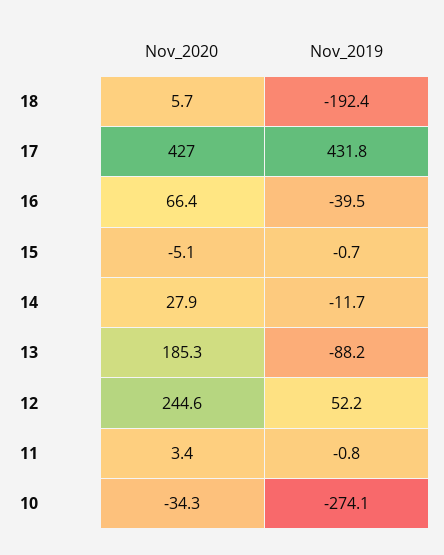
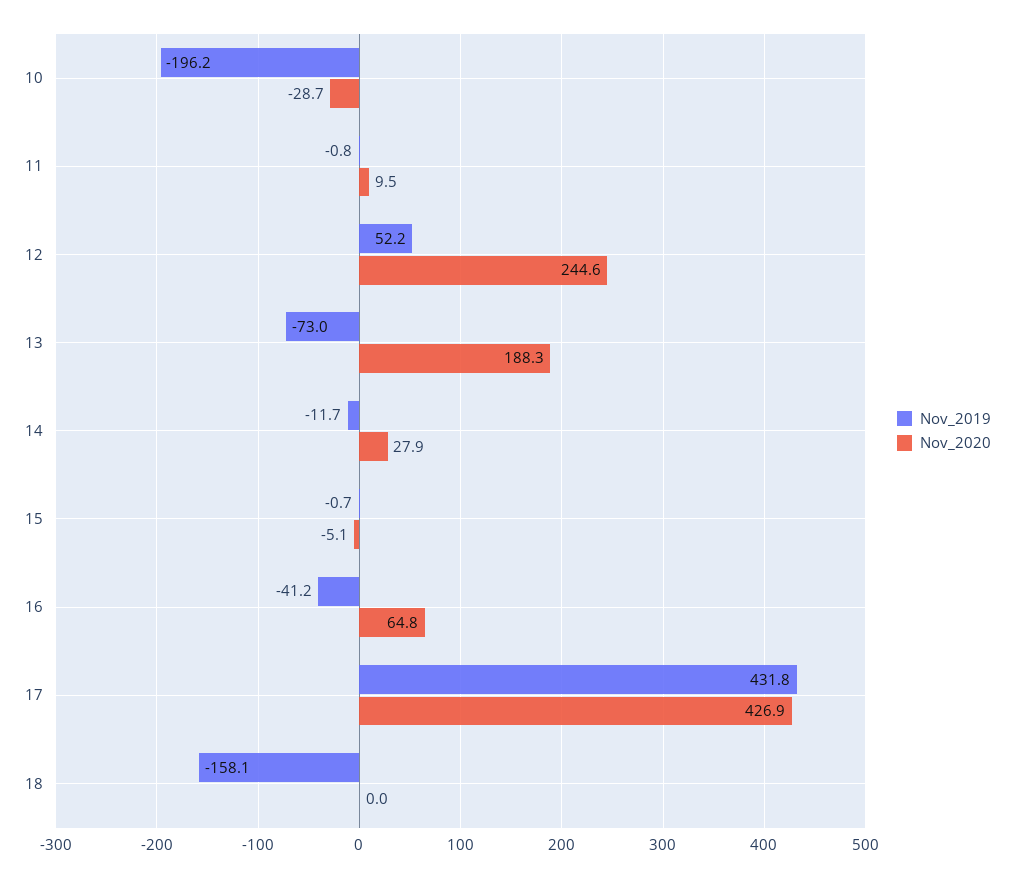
Nov_2020, 18: 5.7 -> 0
Nov_2019, 18: -192.4 -> -158.1
Nov_2020, 17: 427 -> 426.9
Nov_2020, 16: 66.4 -> 64.8
Nov_2019, 16: -39.5 -> -41.2
Nov_2020, 13: 185.3 -> 188.3
Nov_2019, 13: -88.2 -> -73
Nov_2020, 11: 3.4 -> 9.5
Nov_2020, 10: -34.3 -> -28.7
Nov_2019, 10: -274.1 -> -196.2

